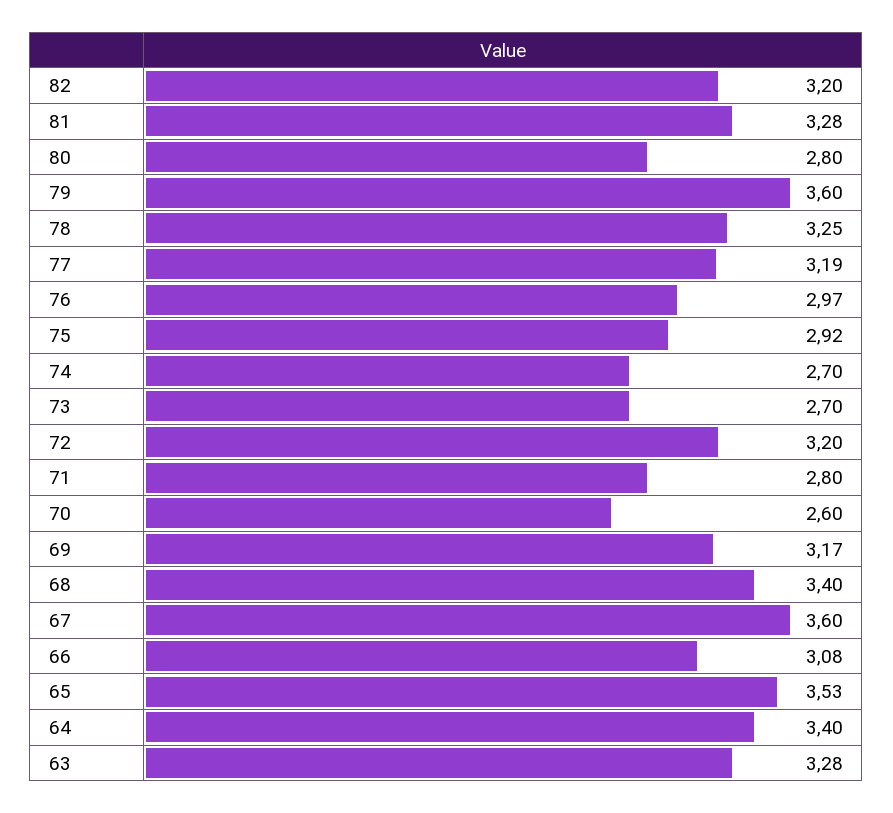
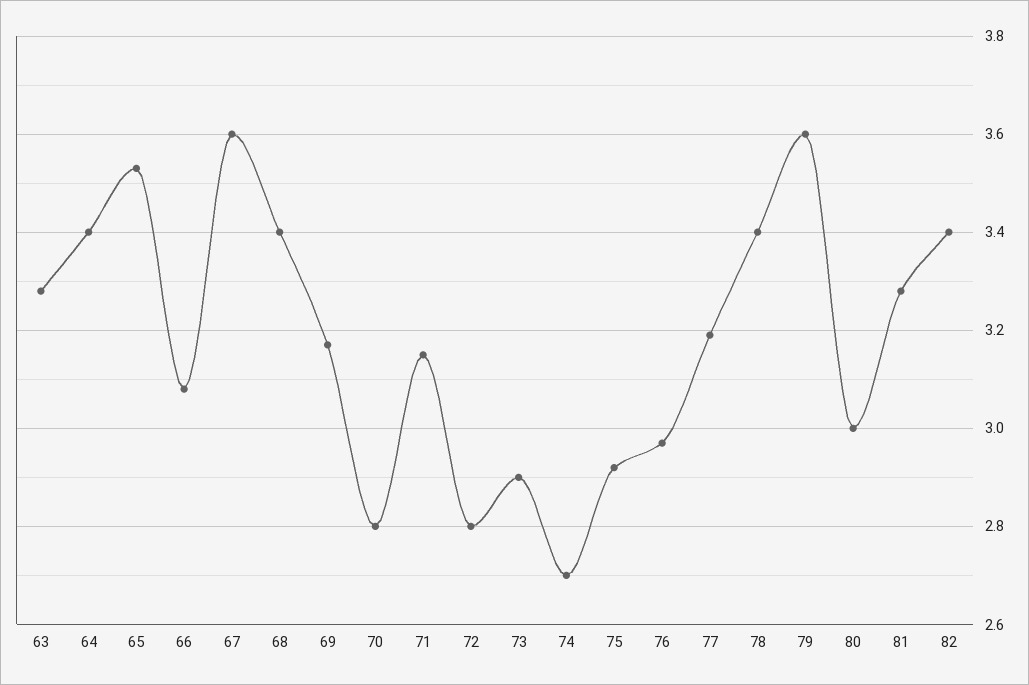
82: 3.2 -> 3.4
80: 2.8 -> 3
78: 3.25 -> 3.4
73: 2.7 -> 2.9
72: 3.2 -> 2.8
71: 2.8 -> 3.15
70: 2.6 -> 2.8

